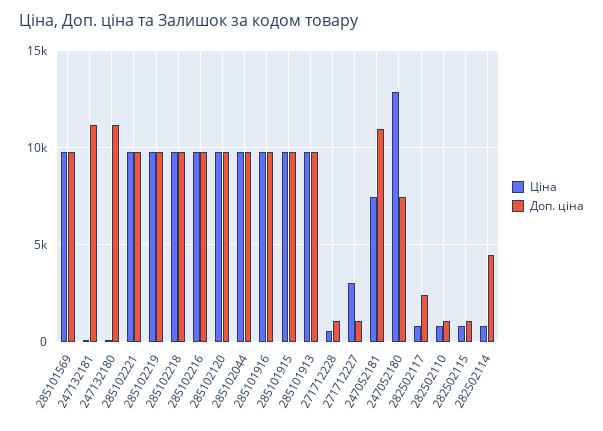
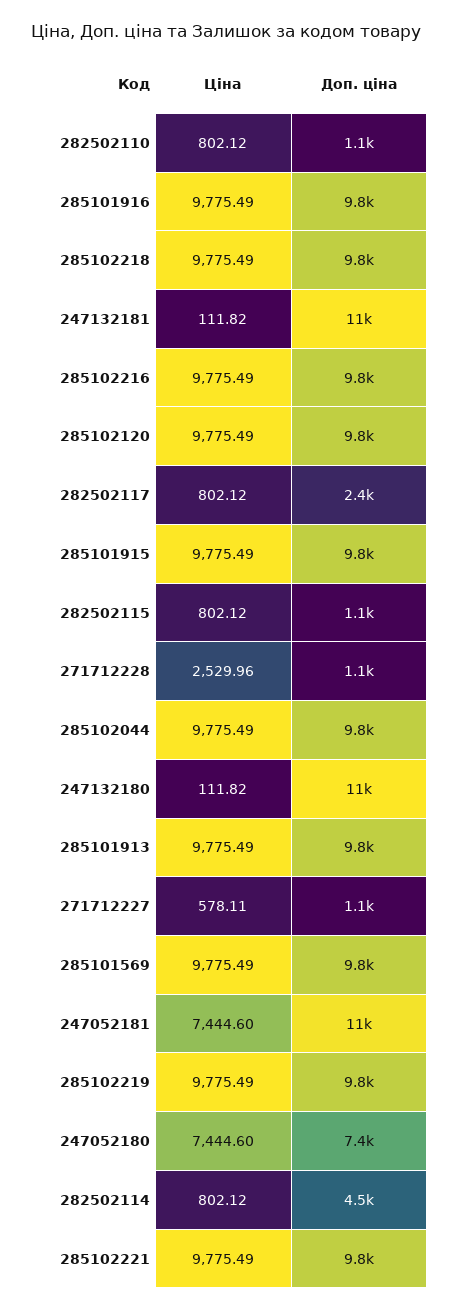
Ціна, 271712228: 500 -> 2529.96
Ціна, 271712227: 3000 -> 578.11
Ціна, 247052180: 13000 -> 7444.6

